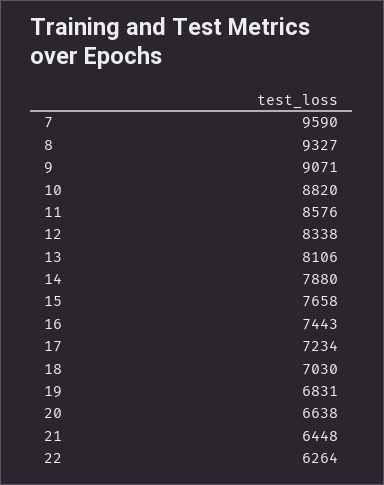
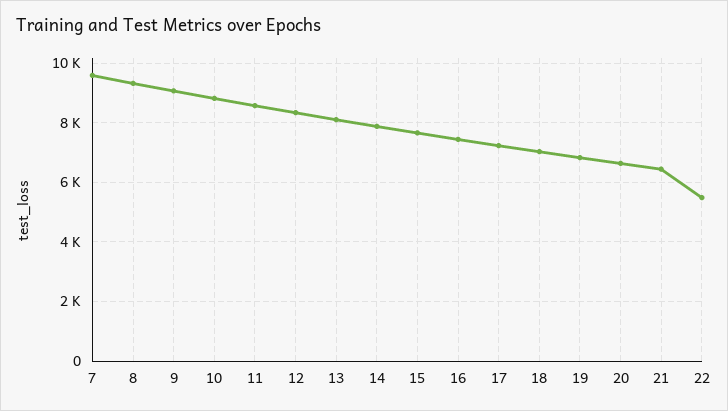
22: 6264 -> 5500

